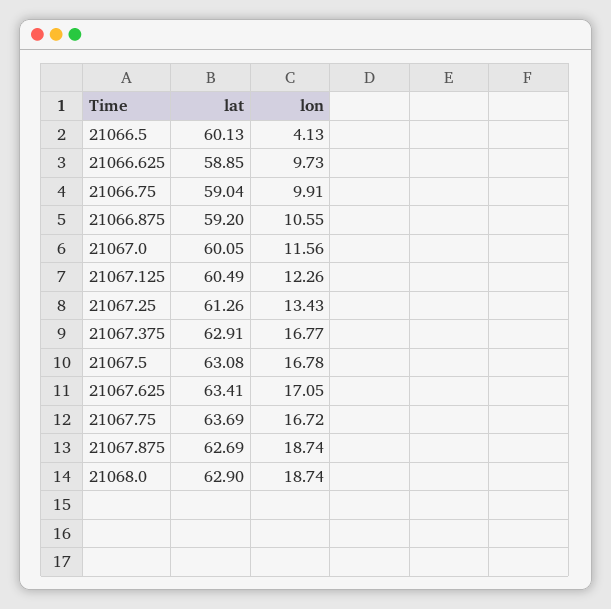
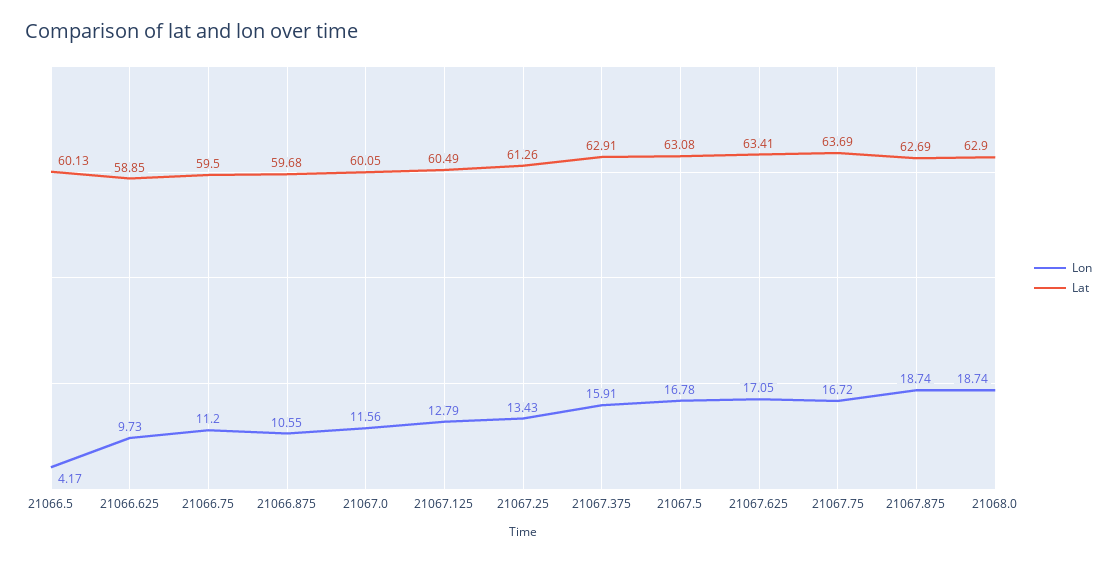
lon, 21066.5: 4.13 -> 4.17
lat, 21066.75: 59.04 -> 59.5
lon, 21066.75: 9.91 -> 11.2
lat, 21066.875: 59.2 -> 59.68
lon, 21067.125: 12.26 -> 12.79
lon, 21067.375: 16.77 -> 15.91

